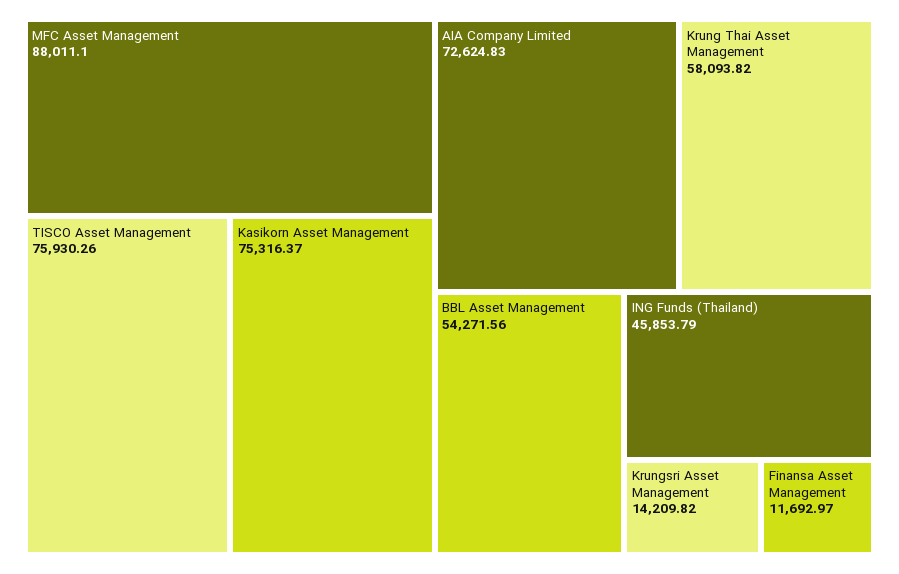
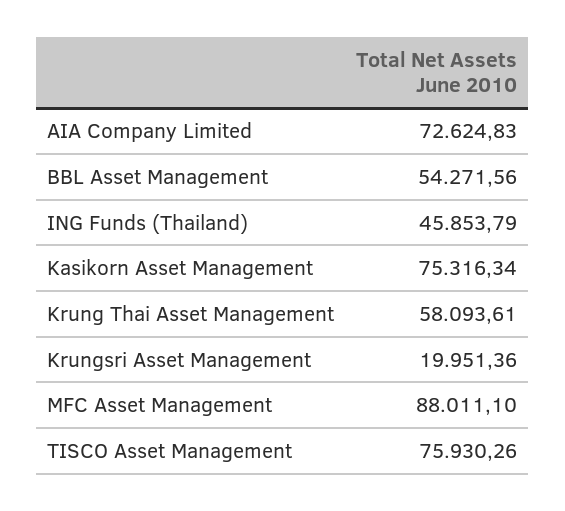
Kasikorn Asset Management: 75316.37 -> 75316.34
Krung Thai Asset Management: 58093.82 -> 58093.61
Krungsri Asset Management: 14209.82 -> 19951.36
Finansa Asset Management: 11692.97 -> none

